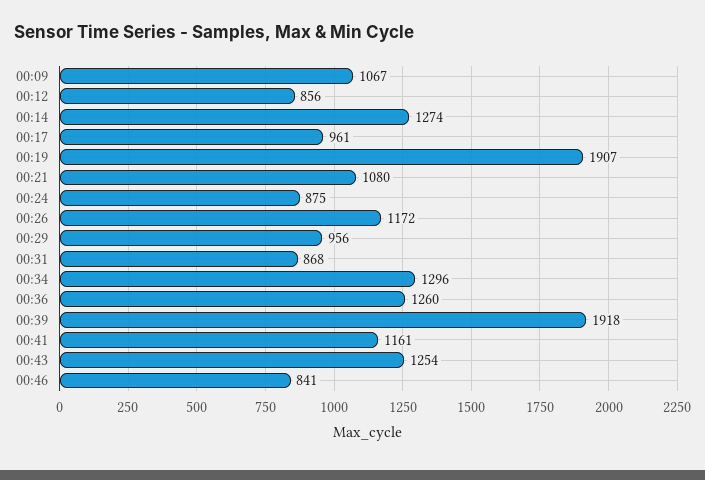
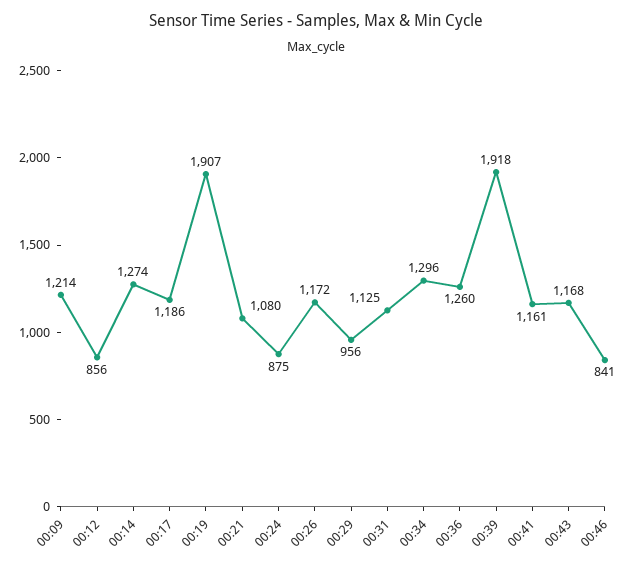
00:09: 1067 -> 1214
00:17: 961 -> 1186
00:31: 868 -> 1125
00:43: 1254 -> 1168

